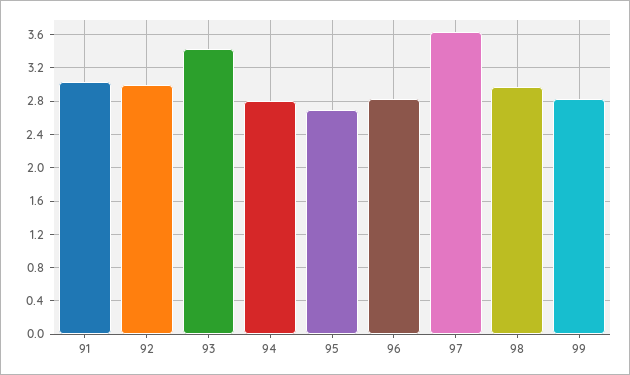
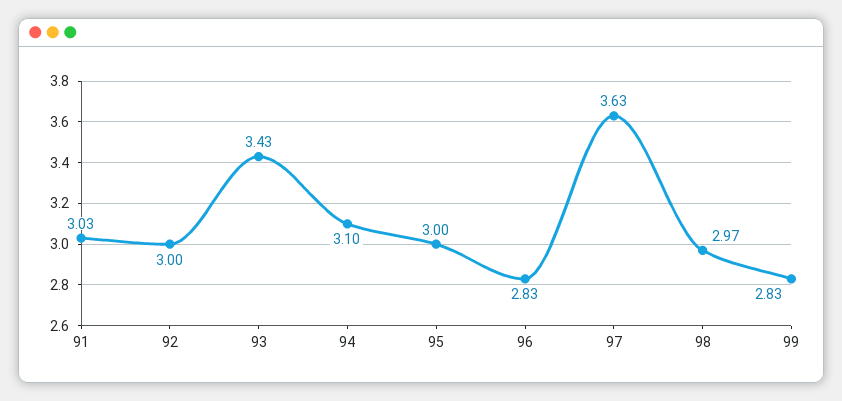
94: 2.8 -> 3.1
95: 2.7 -> 3

